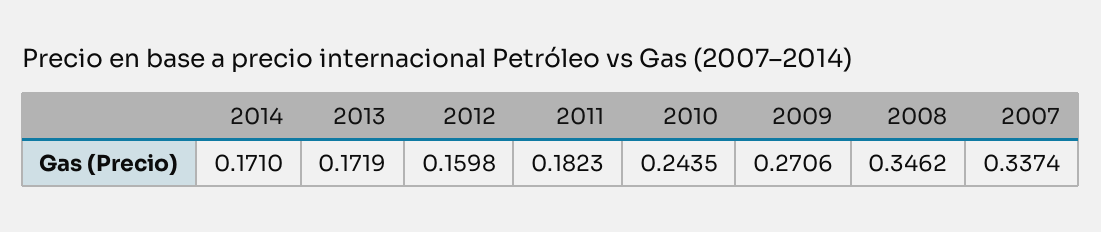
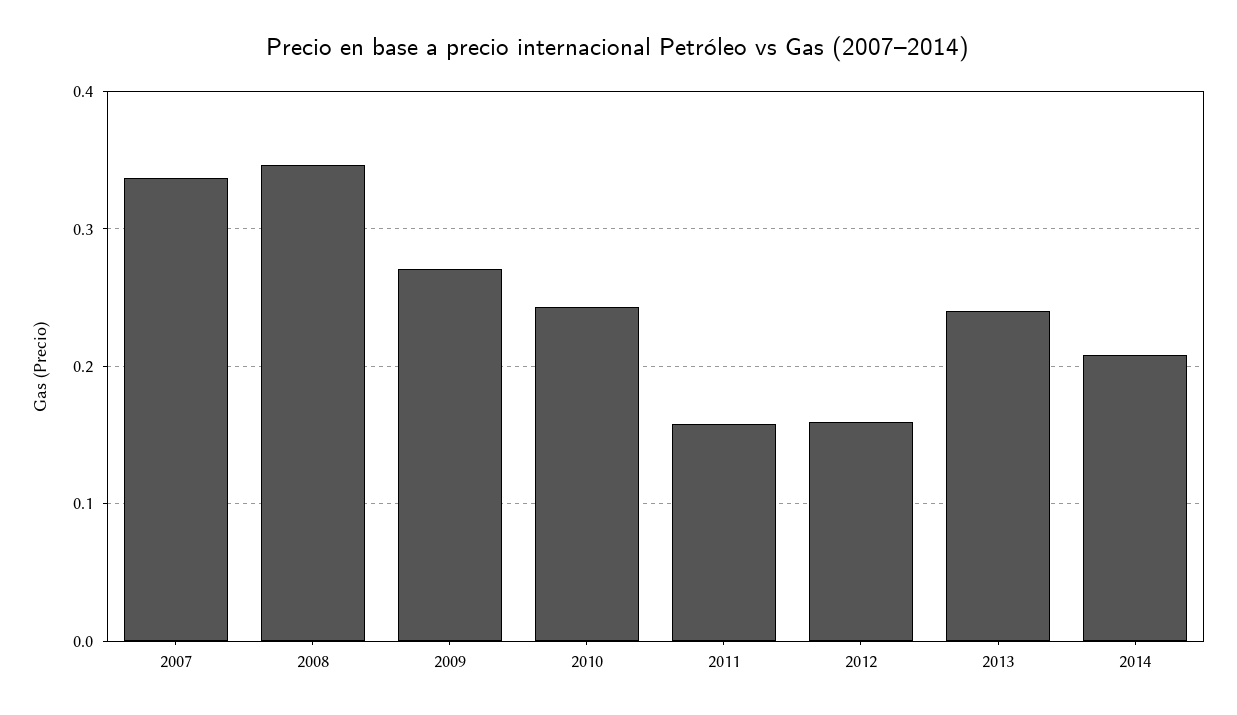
2014: 0.171 -> 0.21
2013: 0.1719 -> 0.24
2011: 0.1823 -> 0.16

